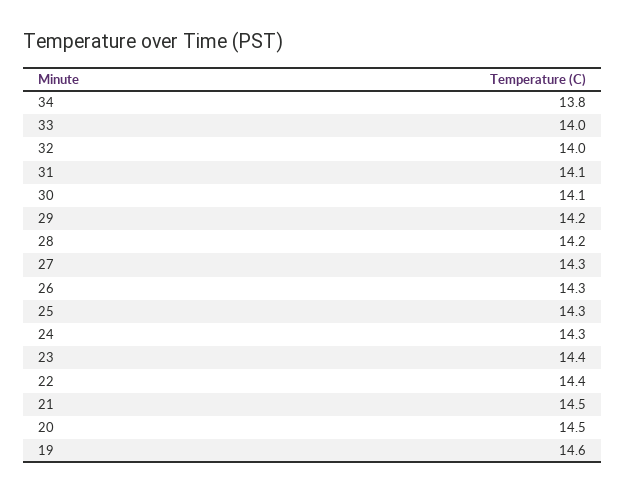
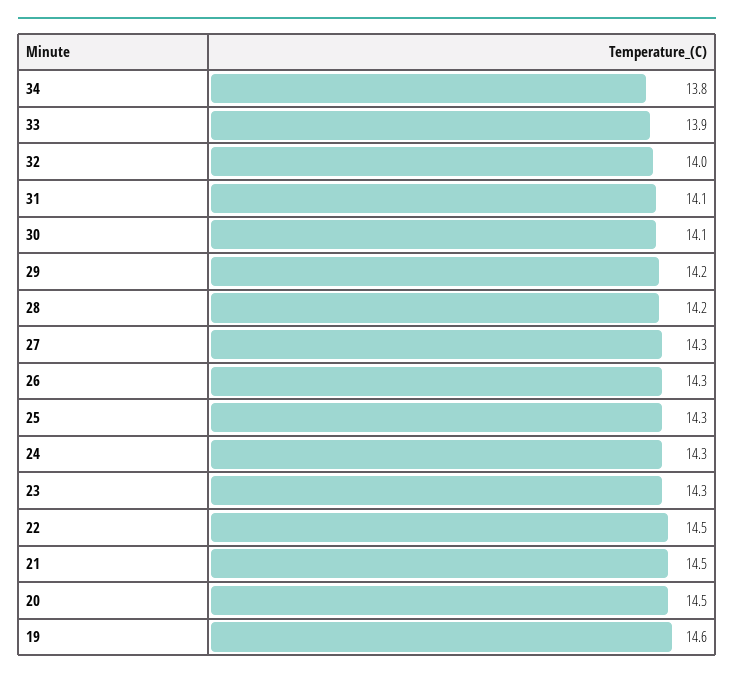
33: 14 -> 13.9
23: 14.4 -> 14.3
22: 14.4 -> 14.5

